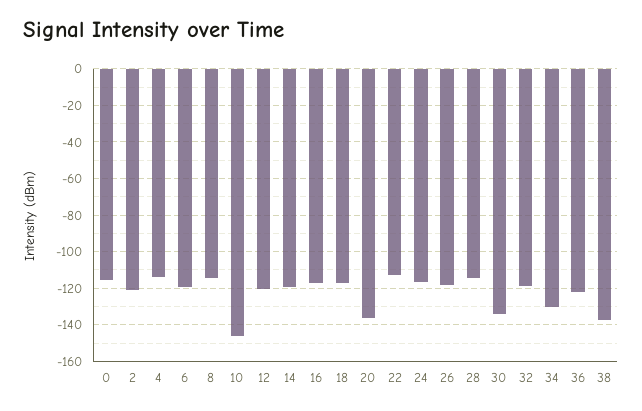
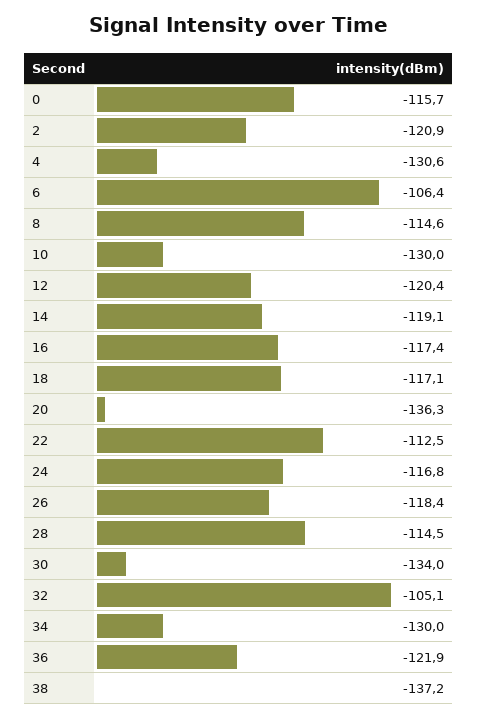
4: -115 -> -130.6
6: -120 -> -106.4
10: -145 -> -130
32: -120 -> -105.1

